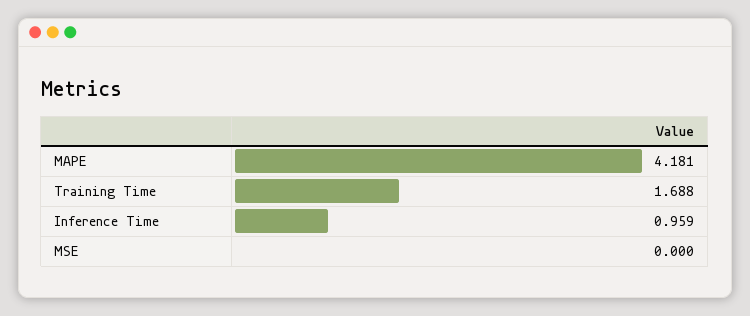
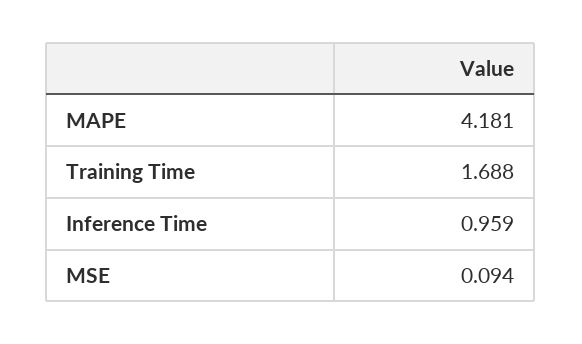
MSE: 0 -> 0.094

